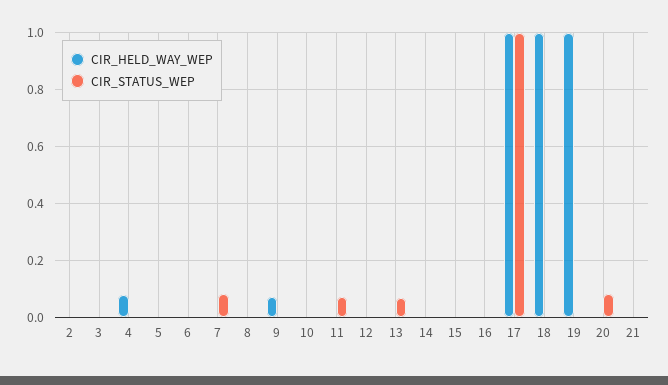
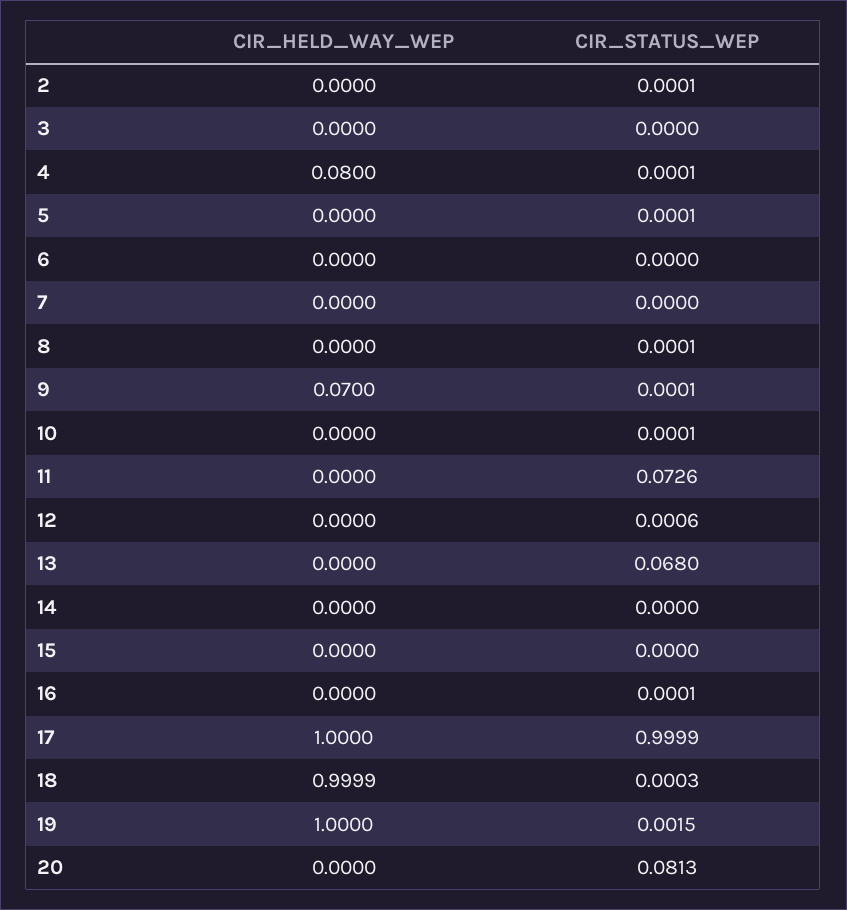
CIR_STATUS_WEP, 7: 0.075 -> 0
CIR_HELD_WAY_WEP, 21: 0 -> none
CIR_STATUS_WEP, 21: 0 -> none

